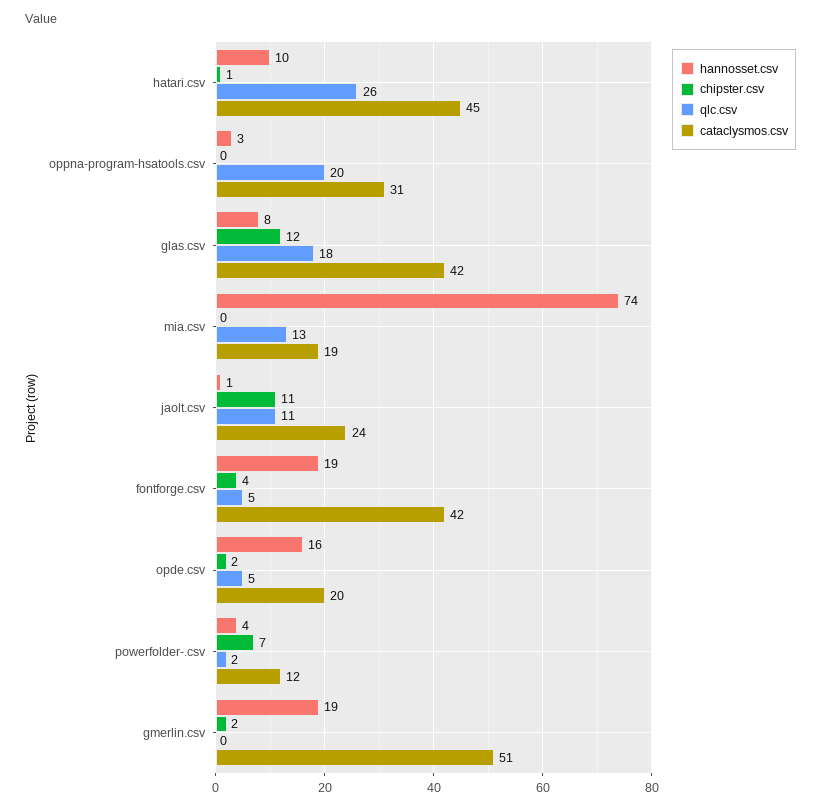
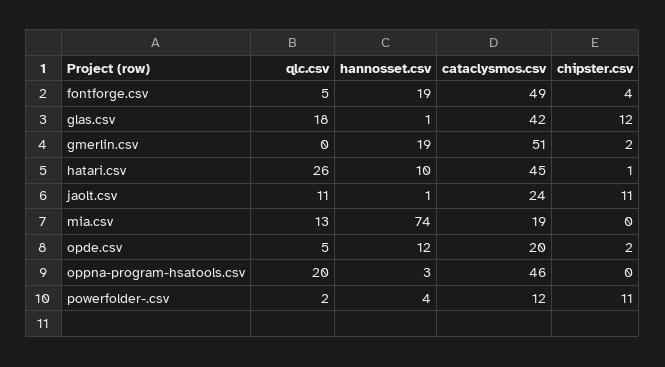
cataclysmos.csv, oppna-program-hsatools.csv: 31 -> 46
hannosset.csv, glas.csv: 8 -> 1
cataclysmos.csv, fontforge.csv: 42 -> 49
hannosset.csv, opde.csv: 16 -> 12
chipster.csv, powerfolder-.csv: 7 -> 11

